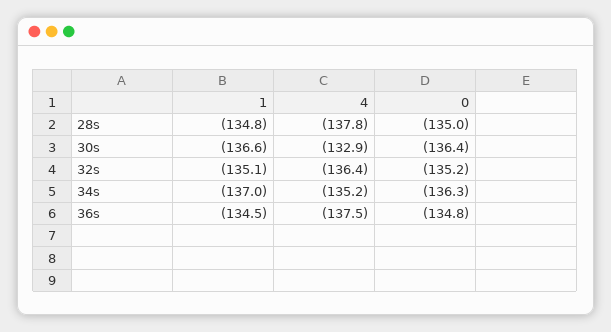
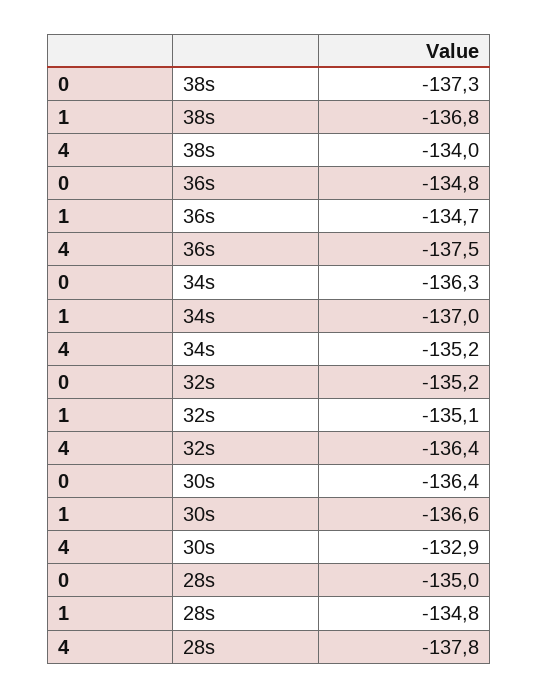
1, 36s: -134.5 -> -134.7
0, 38s: none -> -137.3
1, 38s: none -> -136.8
4, 38s: none -> -134

